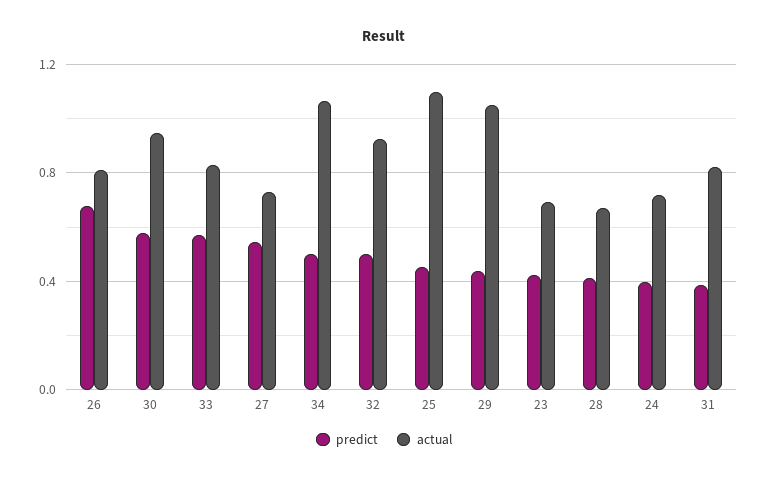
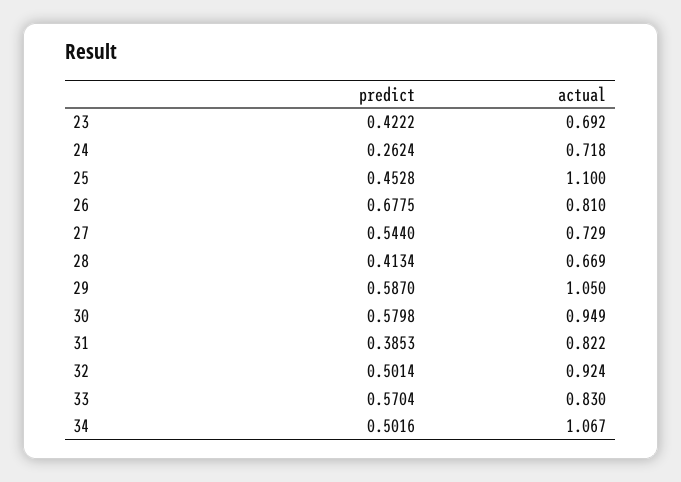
predict, 29: 0.45 -> 0.587
predict, 24: 0.4 -> 0.2624

